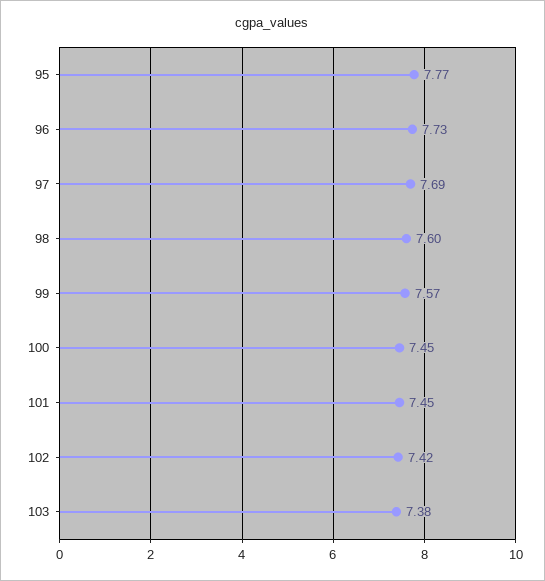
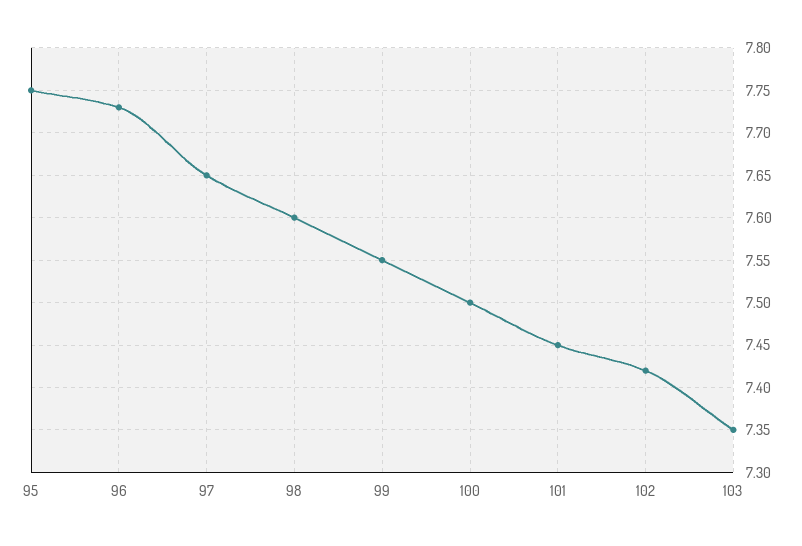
95: 7.77 -> 7.75
97: 7.69 -> 7.65
99: 7.57 -> 7.55
100: 7.45 -> 7.5
103: 7.38 -> 7.35

